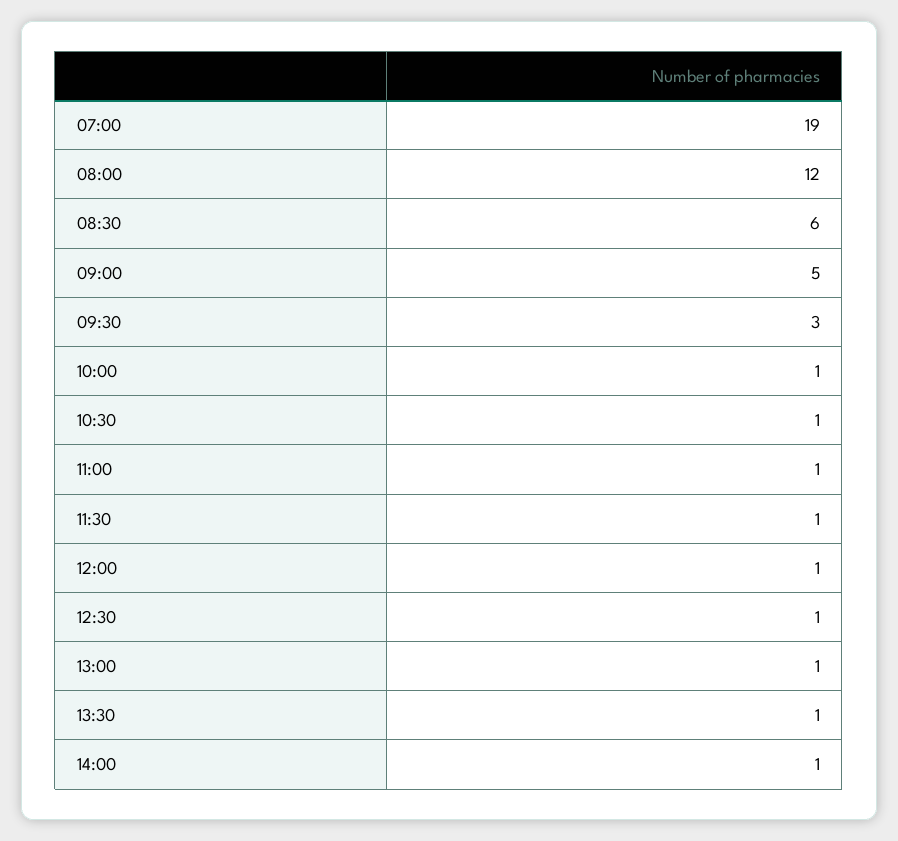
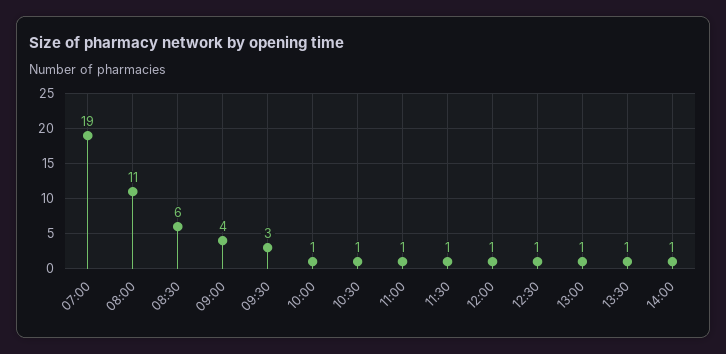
08:00: 12 -> 11
09:00: 5 -> 4

